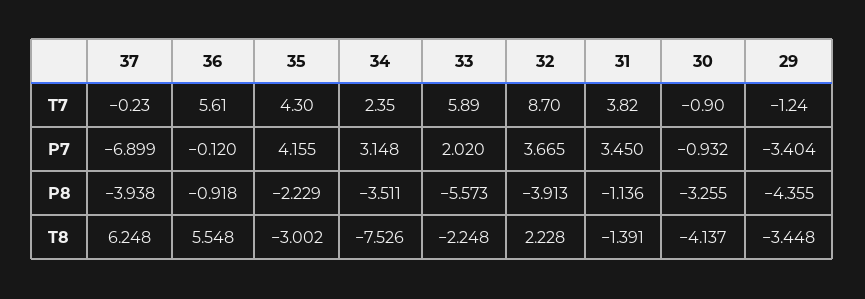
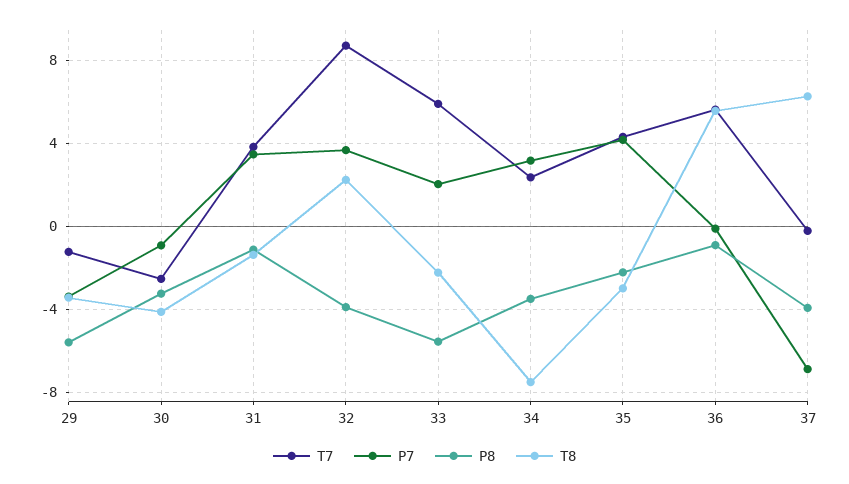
T7, 30: -0.9 -> -2.5
P8, 29: -4.355 -> -5.5

